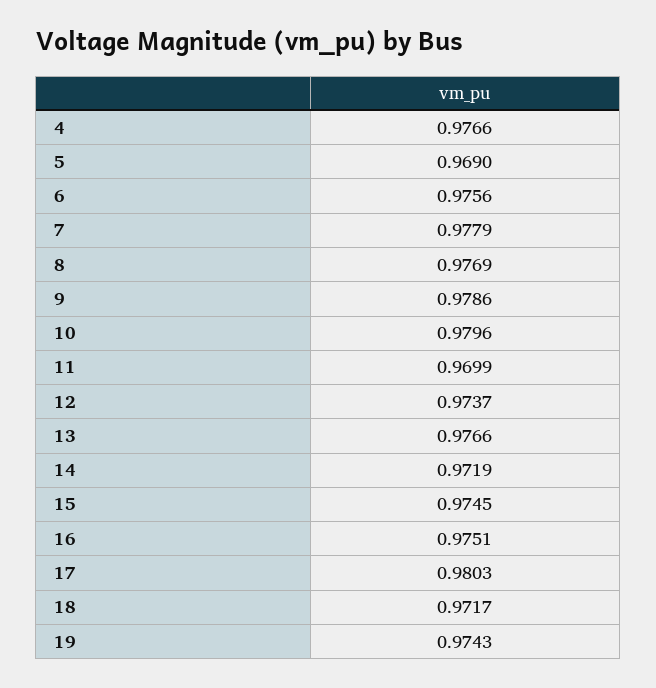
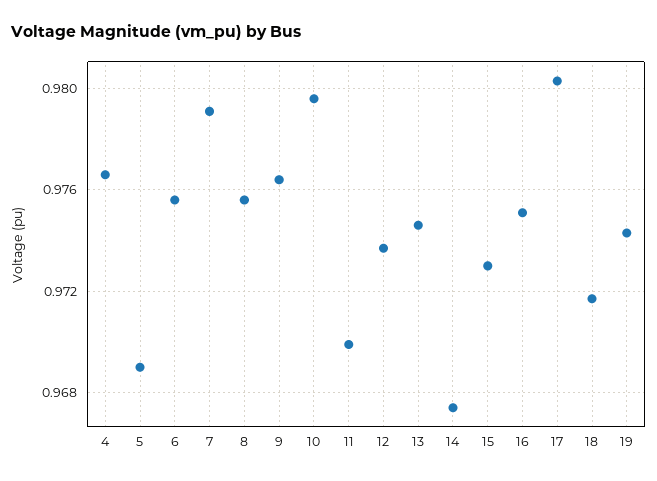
7: 0.9779 -> 0.979
8: 0.9769 -> 0.9755
9: 0.9786 -> 0.9765
13: 0.9766 -> 0.9745
14: 0.9719 -> 0.9675
15: 0.9745 -> 0.973

